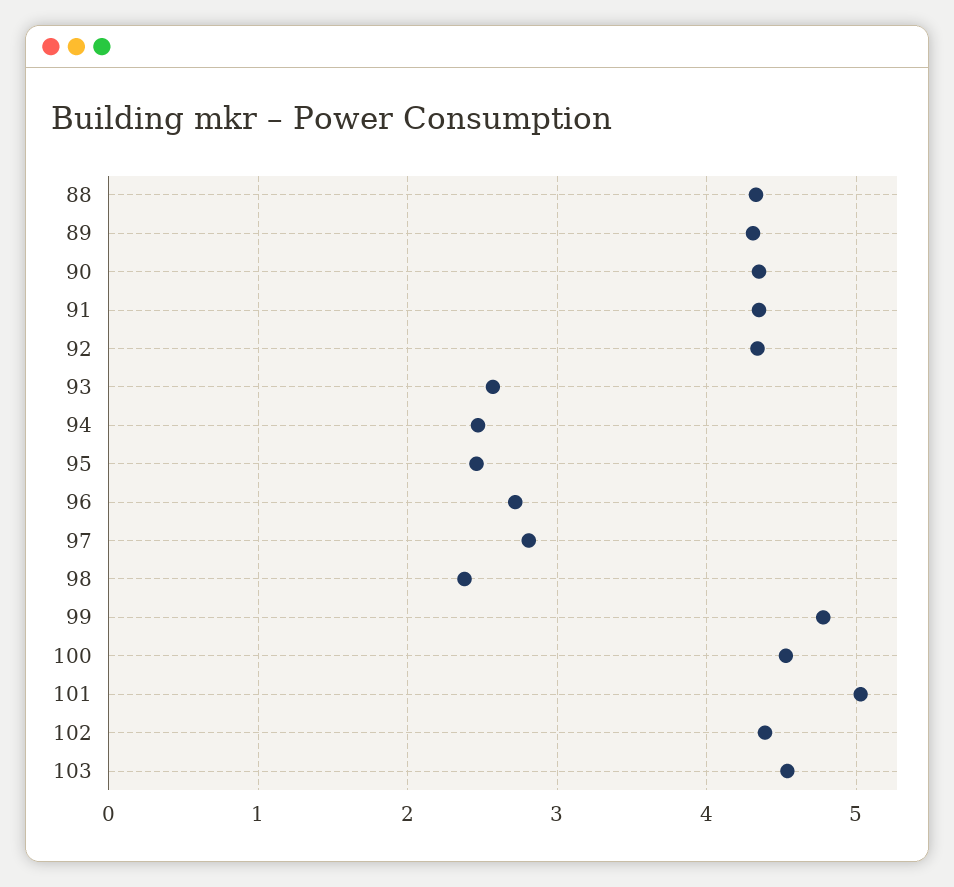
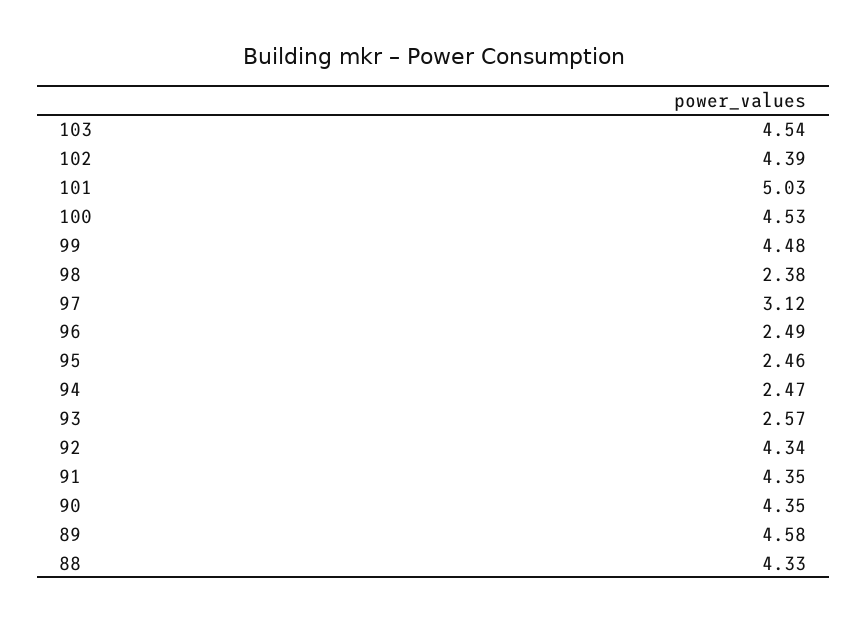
89: 4.3 -> 4.58
96: 2.7 -> 2.49
97: 2.8 -> 3.12
99: 4.8 -> 4.48

